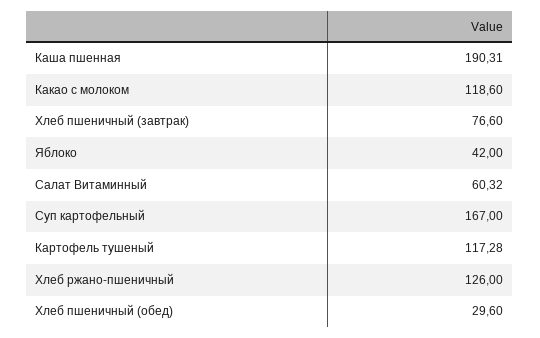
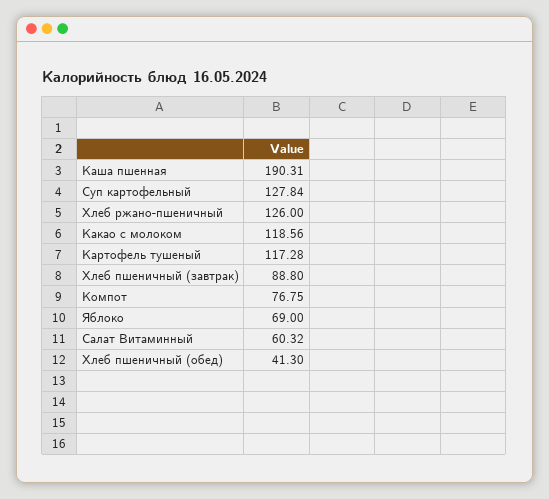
Какао с молоком: 118.6 -> 118.56
Хлеб пшеничный (завтрак): 76.6 -> 88.8
Яблоко: 42 -> 69
Суп картофельный: 167 -> 127.84
Хлеб пшеничный (обед): 29.6 -> 41.3
Компот: none -> 76.75

